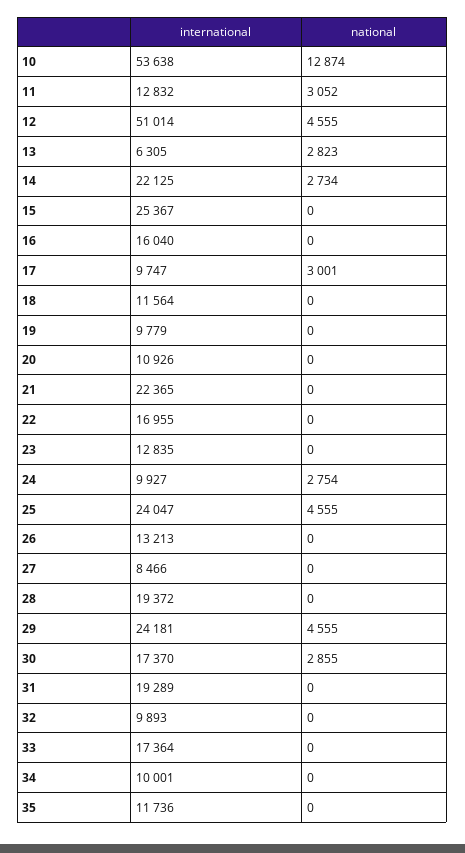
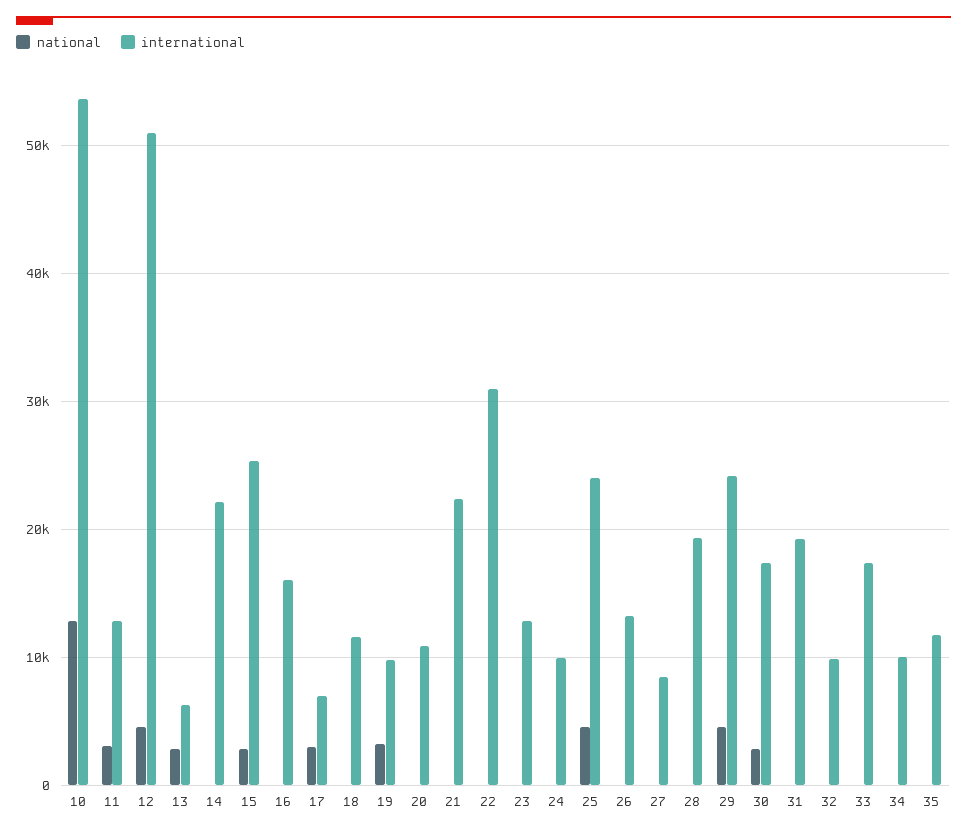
national, 14: 2734 -> 0
national, 15: 0 -> 3000
international, 17: 9747 -> 7000
national, 19: 0 -> 3000
international, 22: 16955 -> 31000
national, 24: 2754 -> 0

